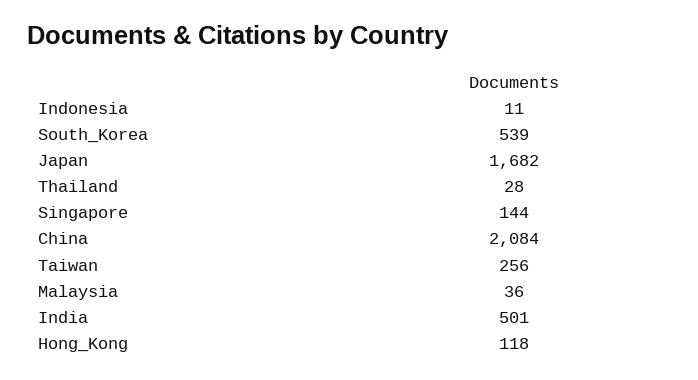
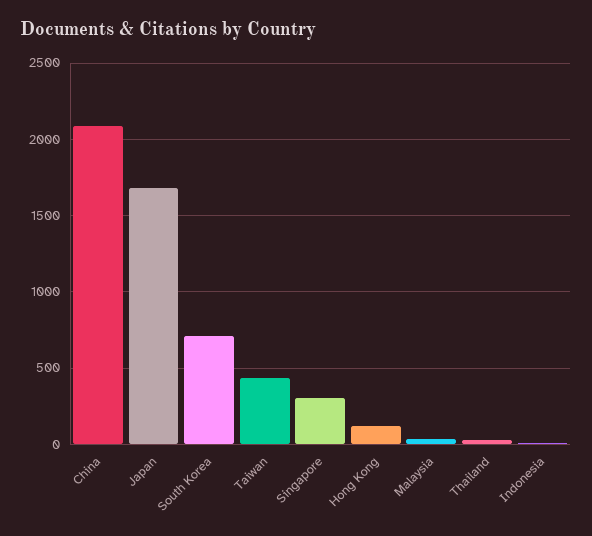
South_Korea: 539 -> 700
Singapore: 144 -> 300
Taiwan: 256 -> 450
India: 501 -> none

